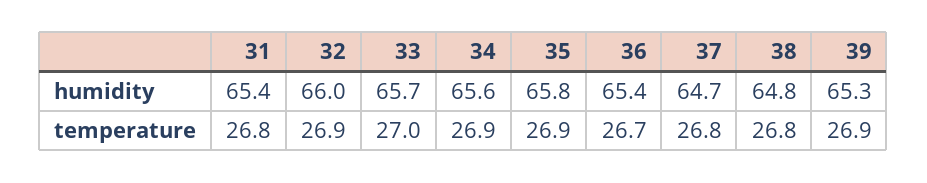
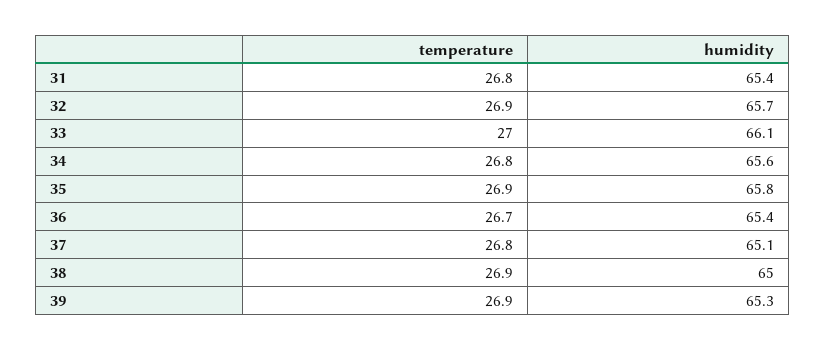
32, humidity: 66 -> 65.7
33, humidity: 65.7 -> 66.1
37, humidity: 64.7 -> 65.1
38, humidity: 64.8 -> 65
34, temperature: 26.9 -> 26.8
38, temperature: 26.8 -> 26.9

